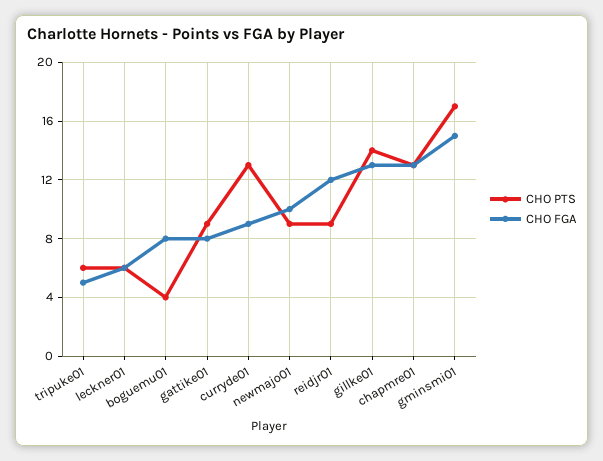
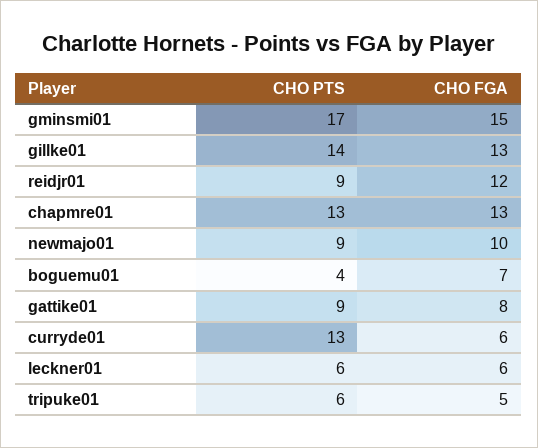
CHO FGA, boguemu01: 8 -> 7
CHO FGA, curryde01: 9 -> 6

